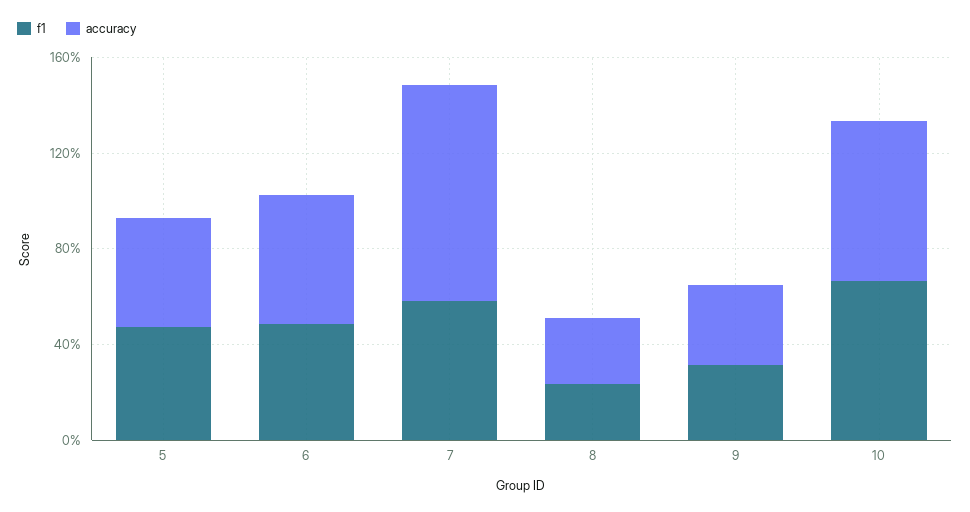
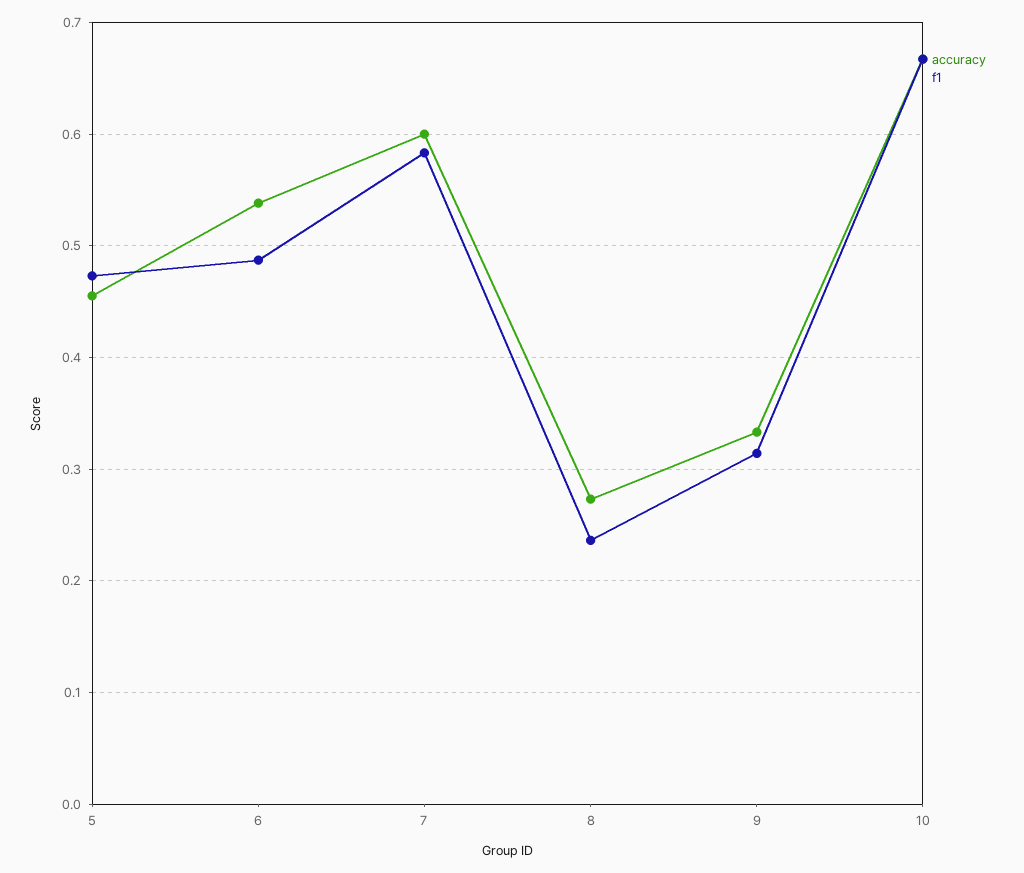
accuracy, 7: 0.9 -> 0.6

